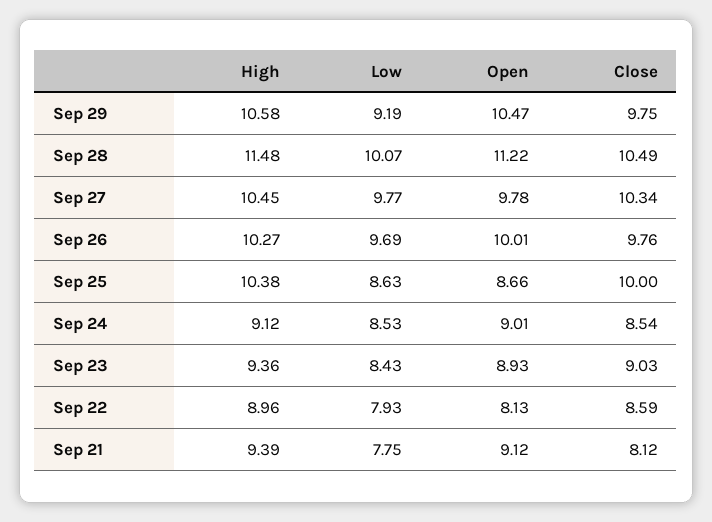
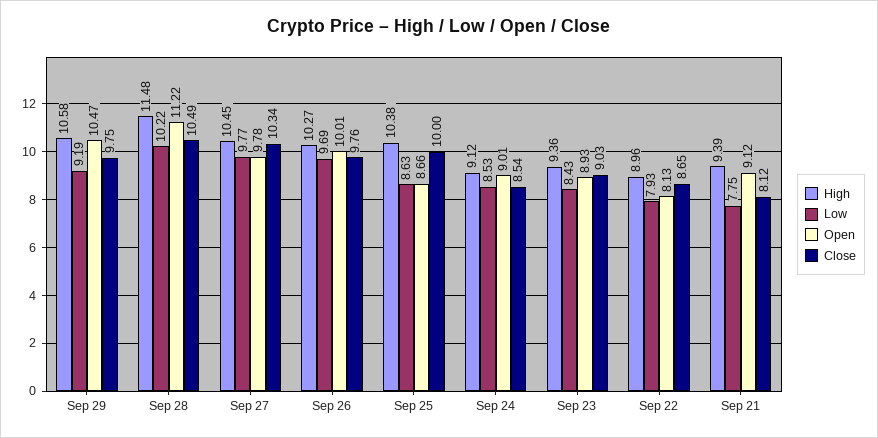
Low, Sep 28: 10.07 -> 10.22
Close, Sep 22: 8.59 -> 8.65

